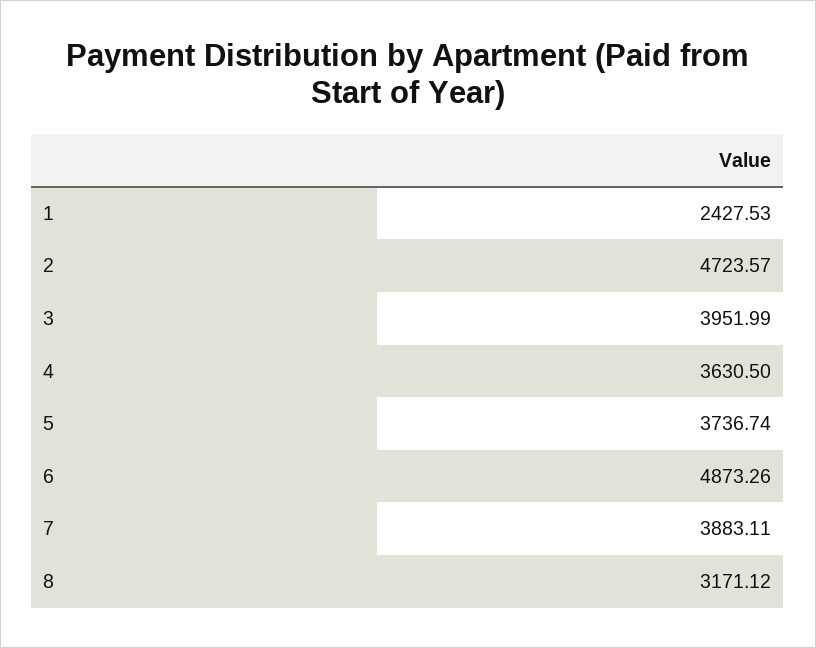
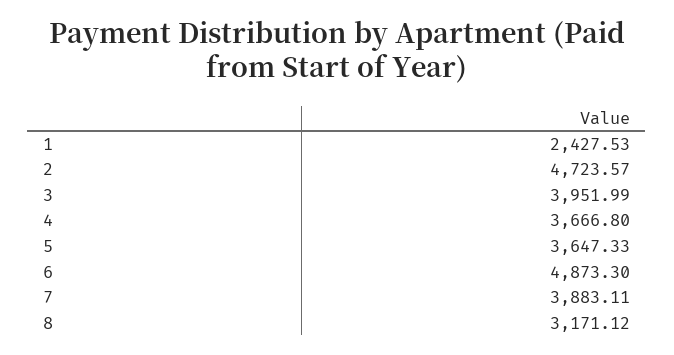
4: 3630.5 -> 3666.8
5: 3736.74 -> 3647.33
6: 4873.26 -> 4873.3

